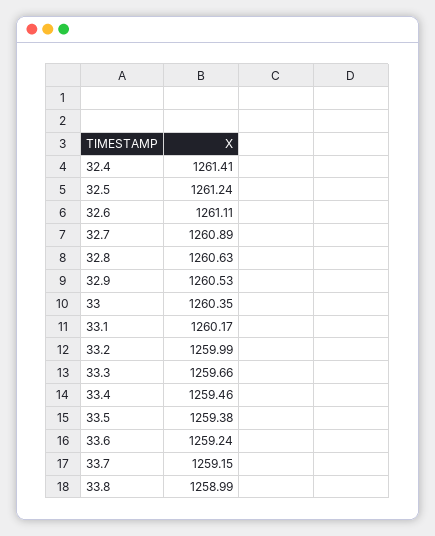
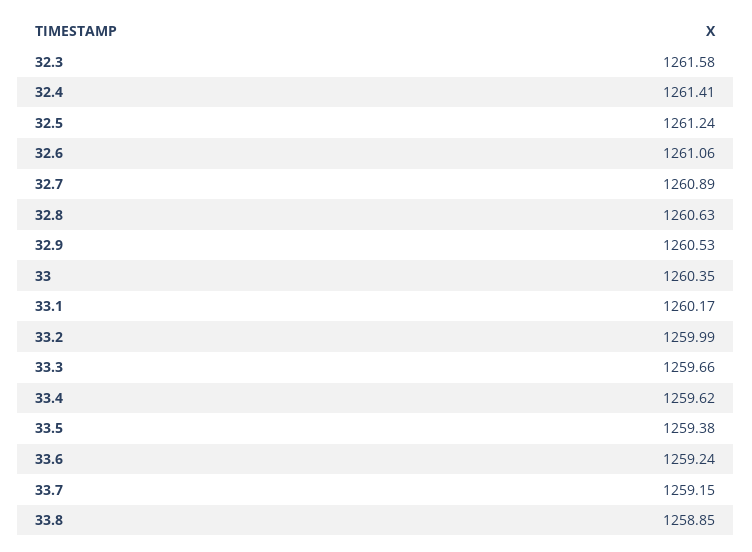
32.6: 1261.11 -> 1261.06
33.4: 1259.46 -> 1259.62
33.8: 1258.99 -> 1258.85
32.3: none -> 1261.58

